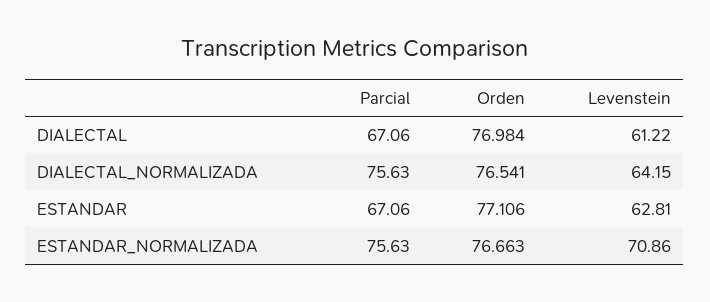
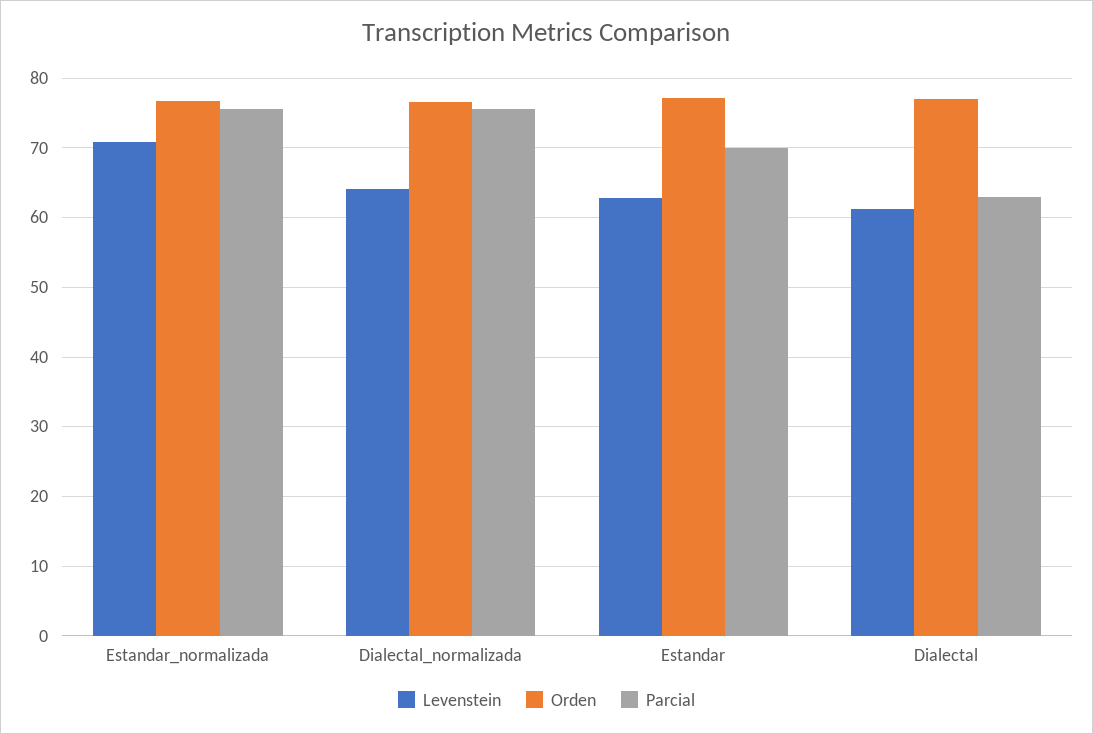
Parcial, DIALECTAL: 67.06 -> 63
Parcial, ESTANDAR: 67.06 -> 70

